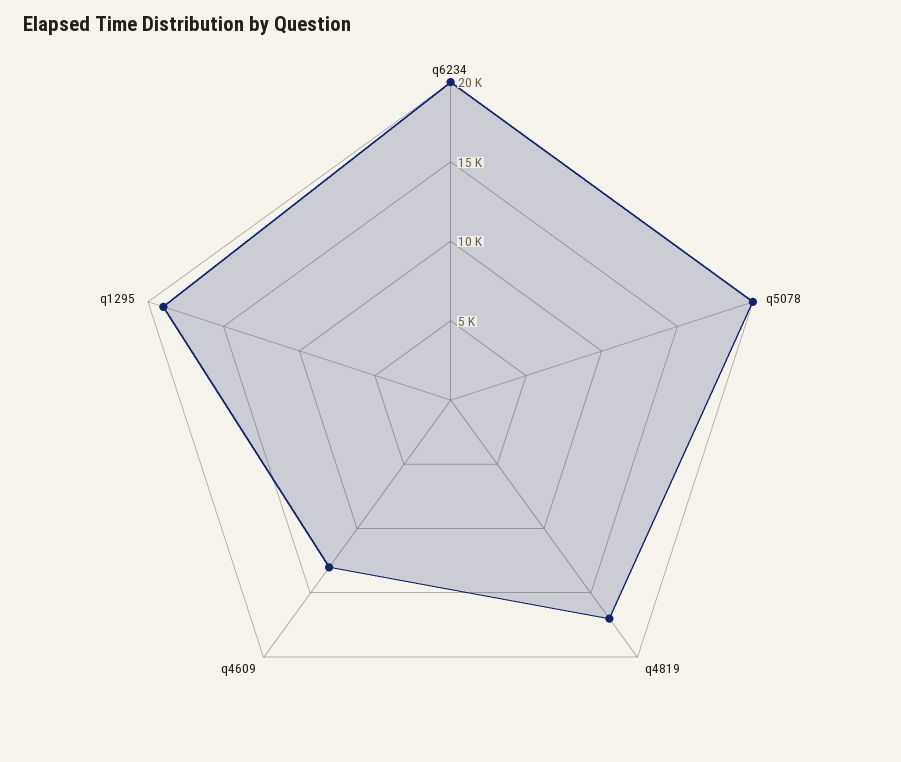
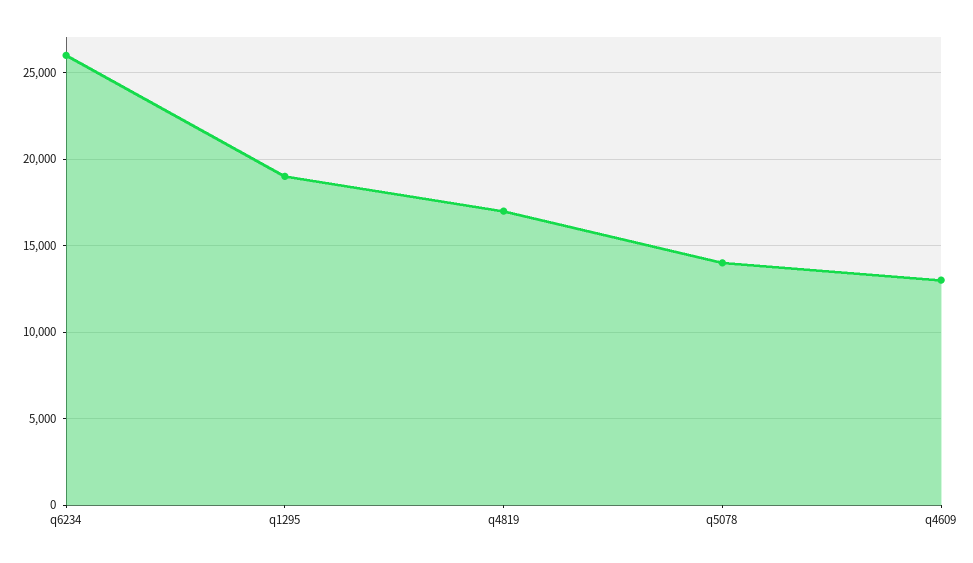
q6234: 20000 -> 26000
q5078: 20000 -> 14000

